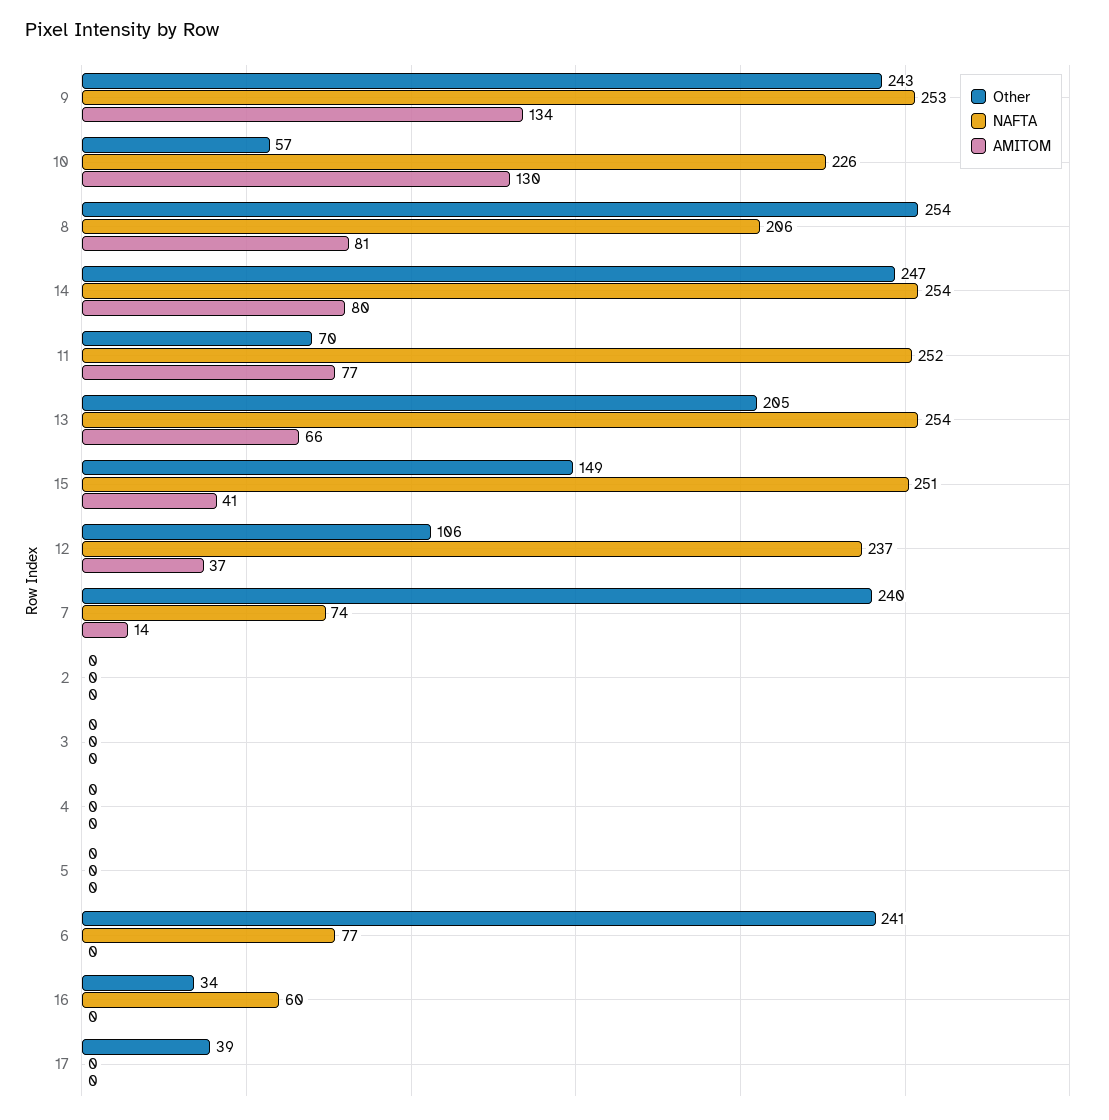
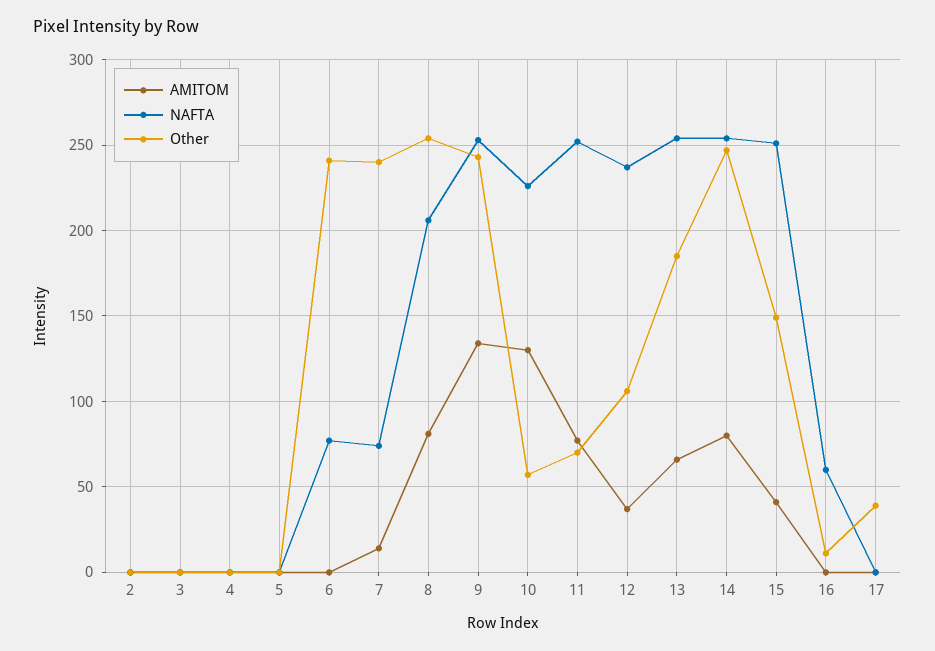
Other, 13: 205 -> 185
Other, 16: 34 -> 10

